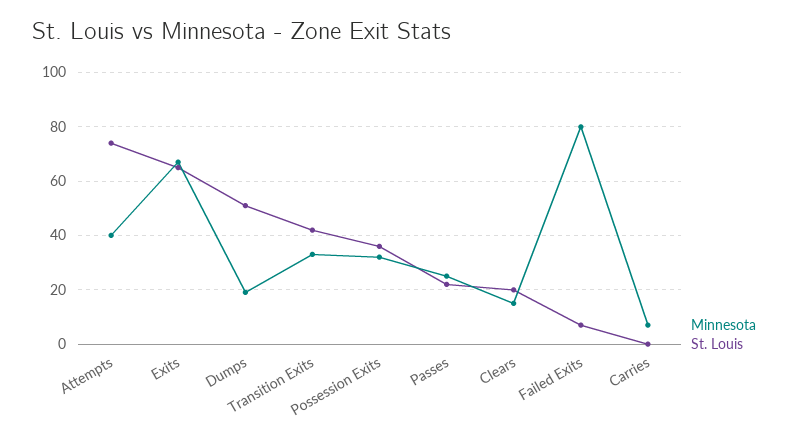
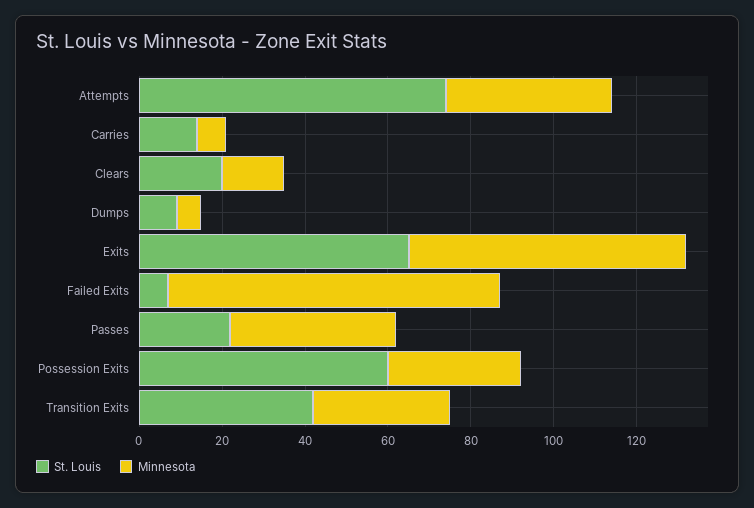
Minnesota, Dumps: 20 -> 5
St. Louis, Dumps: 50 -> 10
St. Louis, Possession Exits: 35 -> 60
Minnesota, Passes: 25 -> 40
St. Louis, Carries: 0 -> 15

